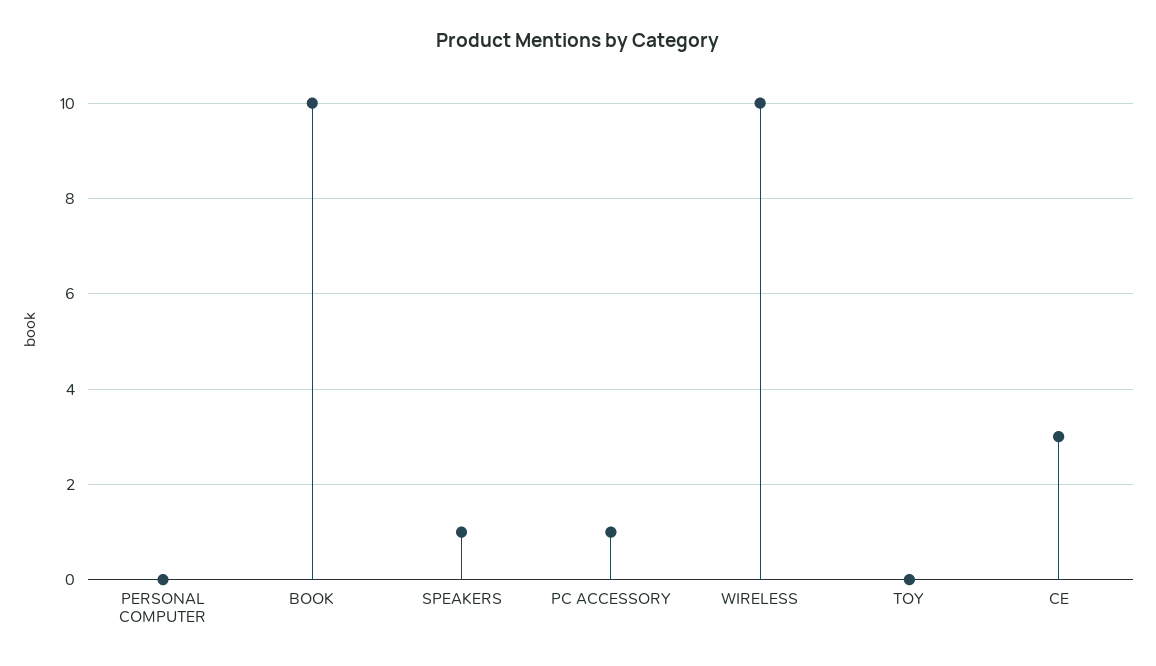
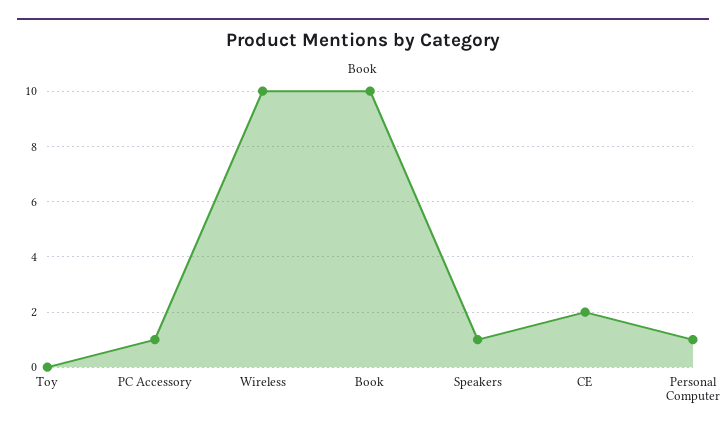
PERSONAL COMPUTER: 0 -> 1
CE: 3 -> 2

